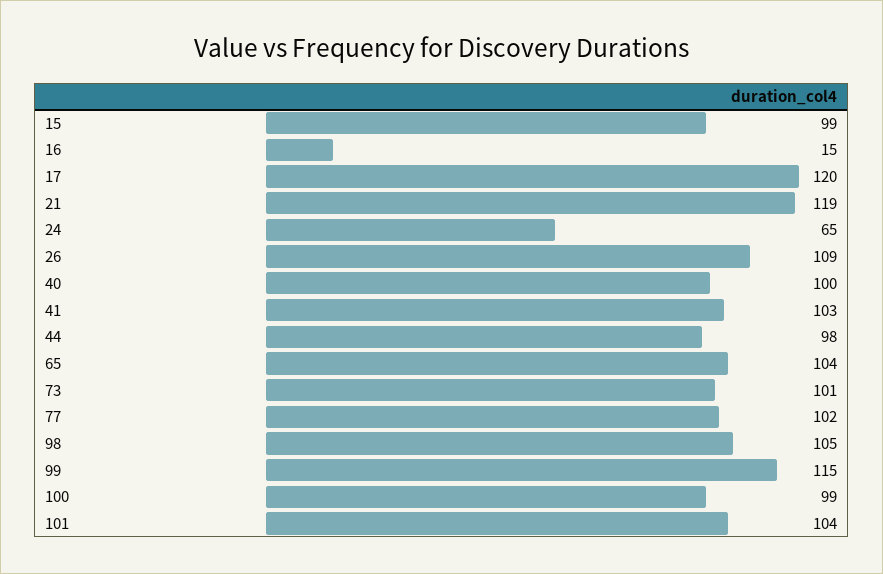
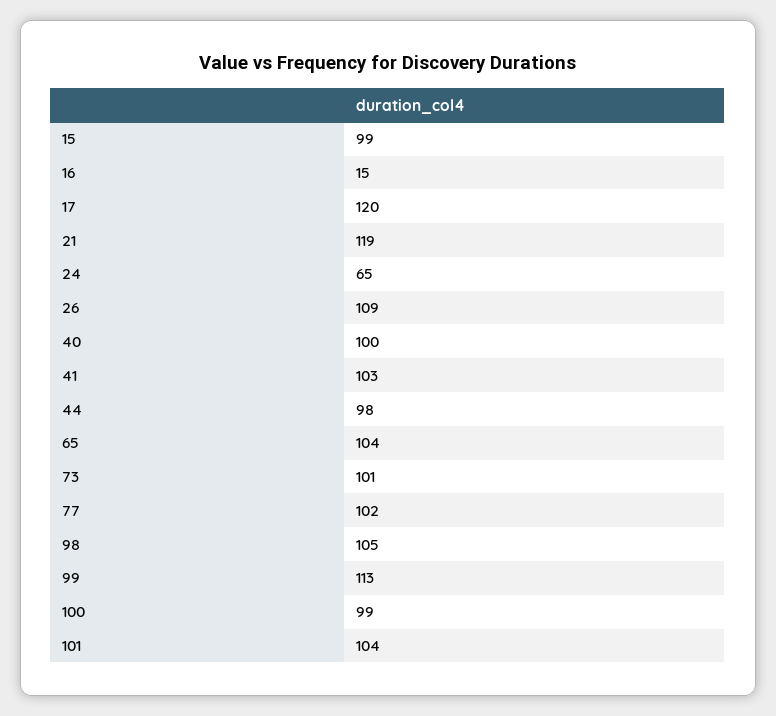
99: 115 -> 113

